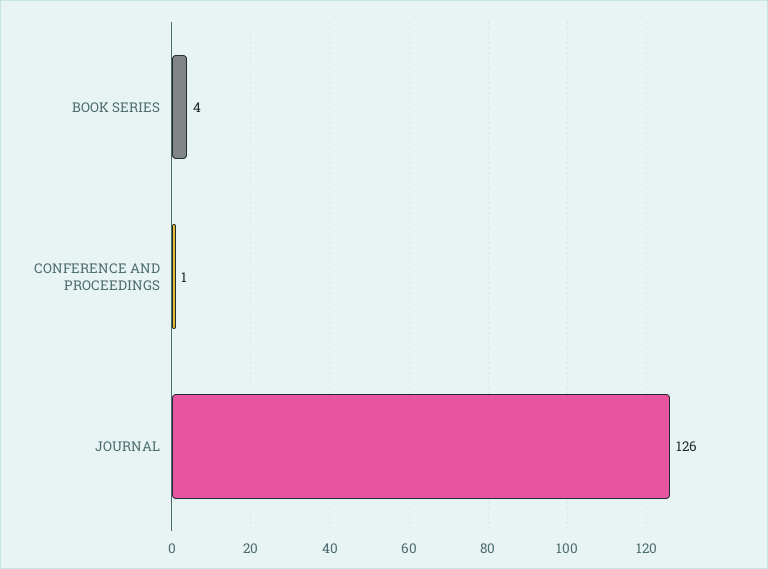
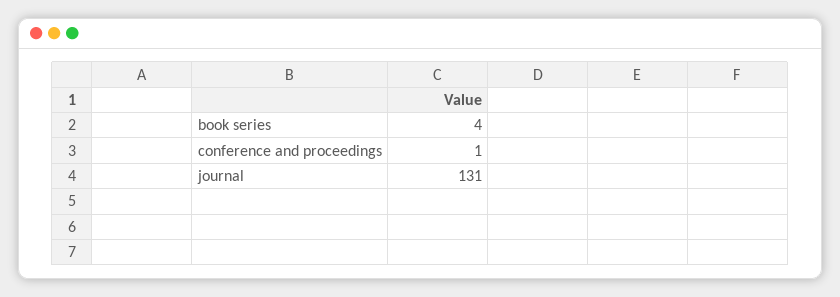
JOURNAL: 126 -> 131

